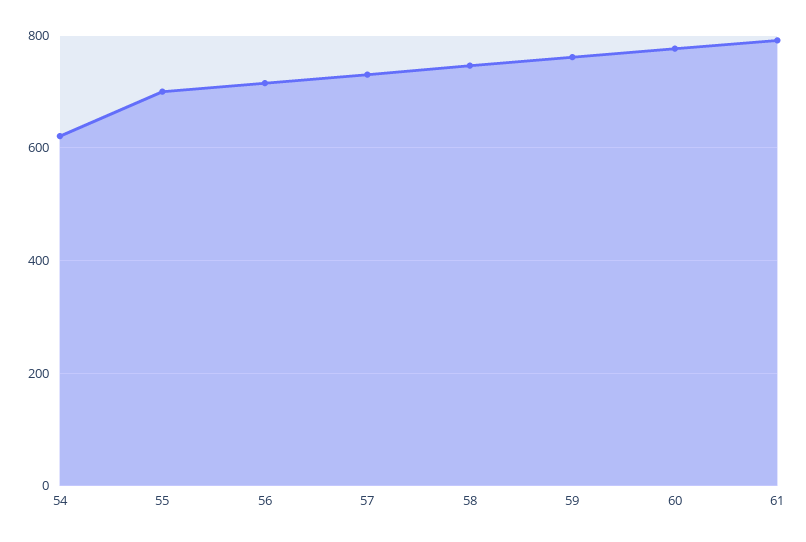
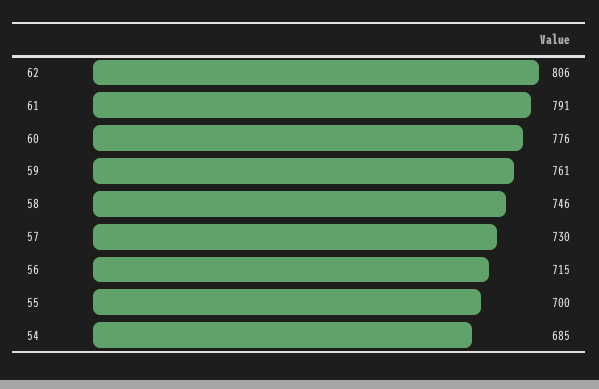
54: 620 -> 685
62: none -> 806

